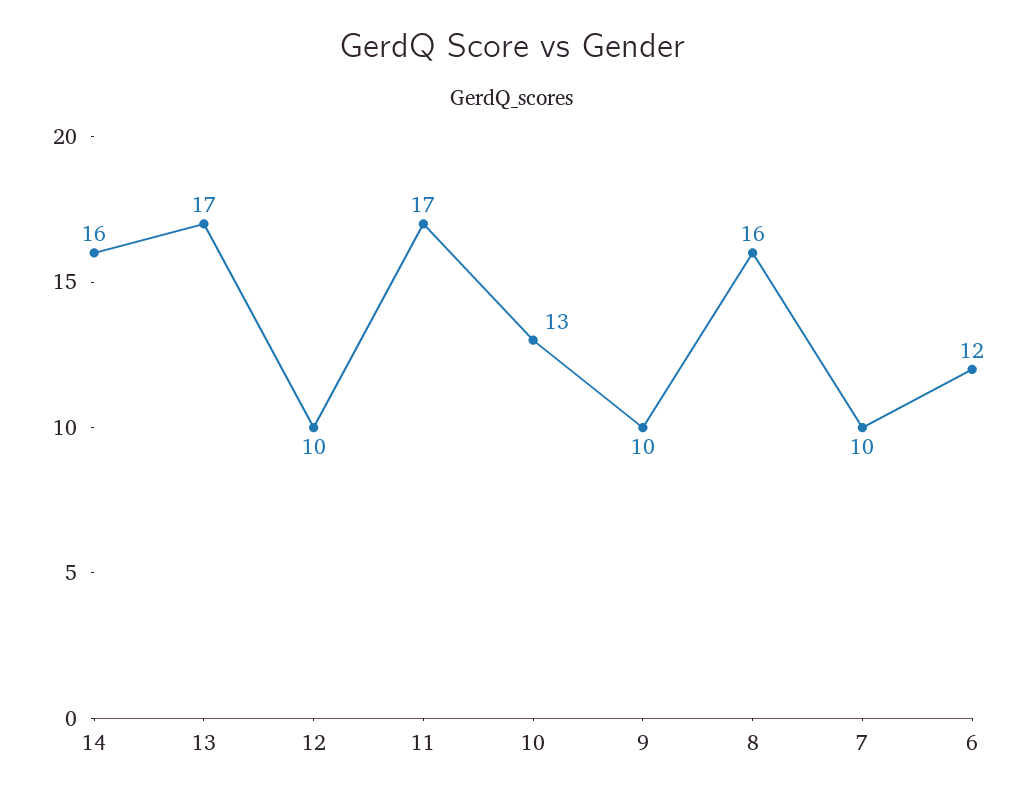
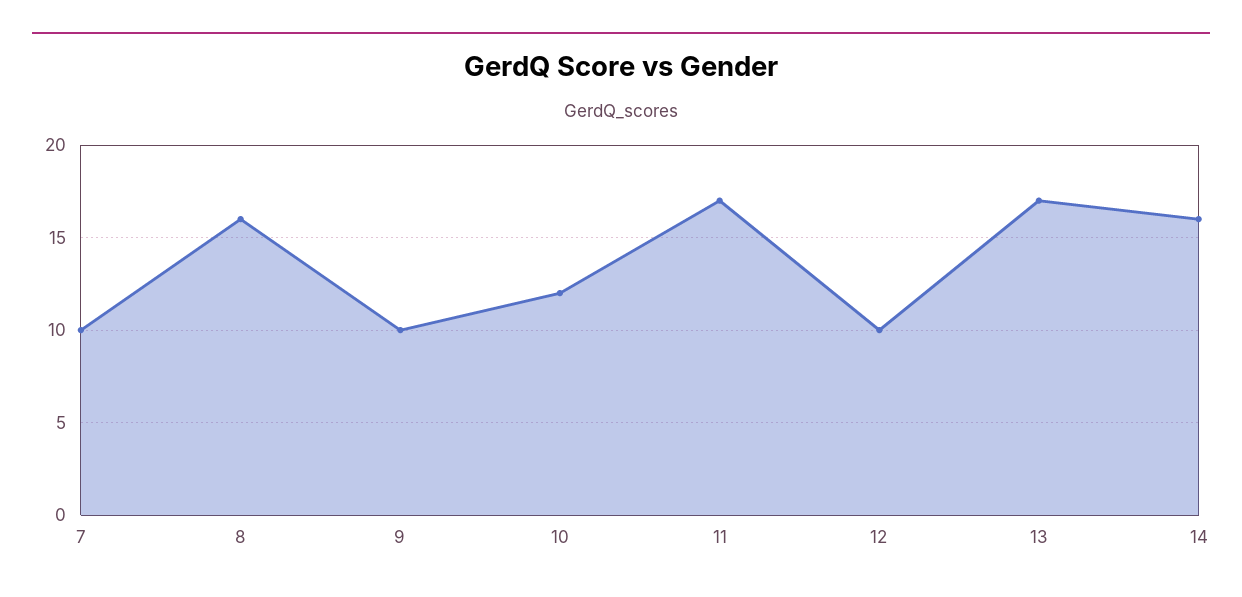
10: 13 -> 12
6: 12 -> none

